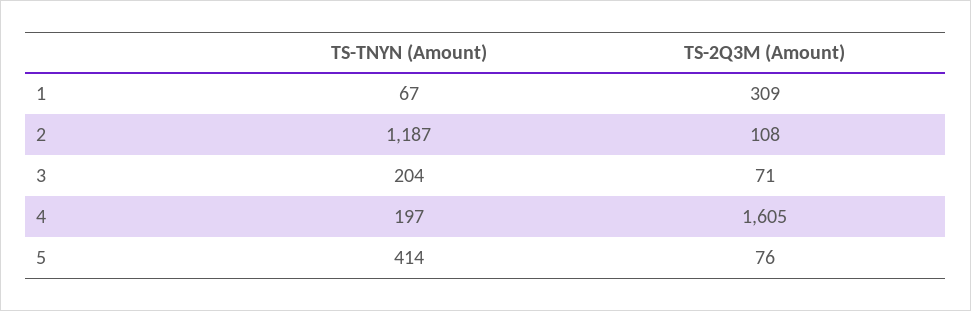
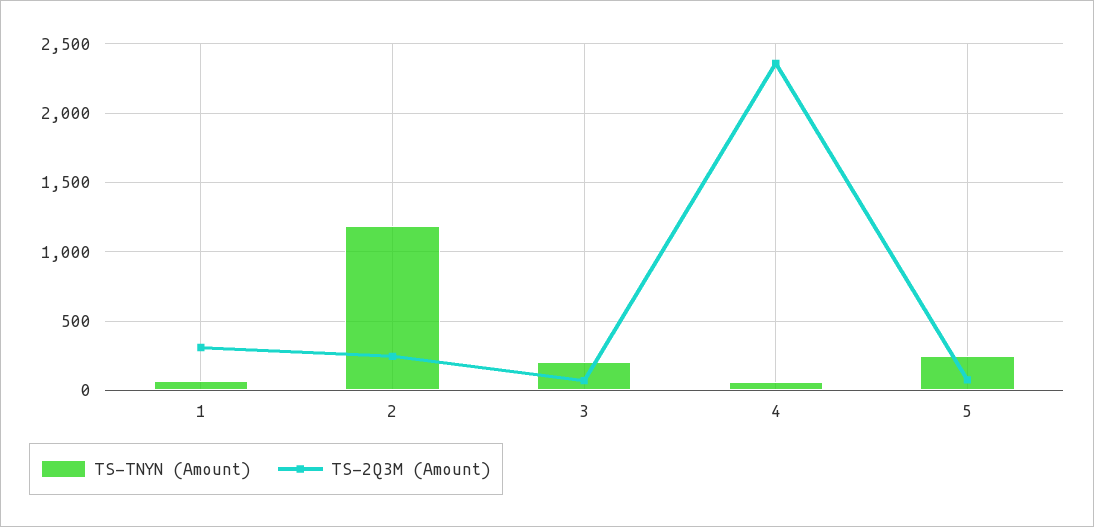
TS-2Q3M (Amount), 2: 108 -> 250
TS-TNYN (Amount), 4: 197 -> 50
TS-2Q3M (Amount), 4: 1605 -> 2350
TS-TNYN (Amount), 5: 414 -> 250

